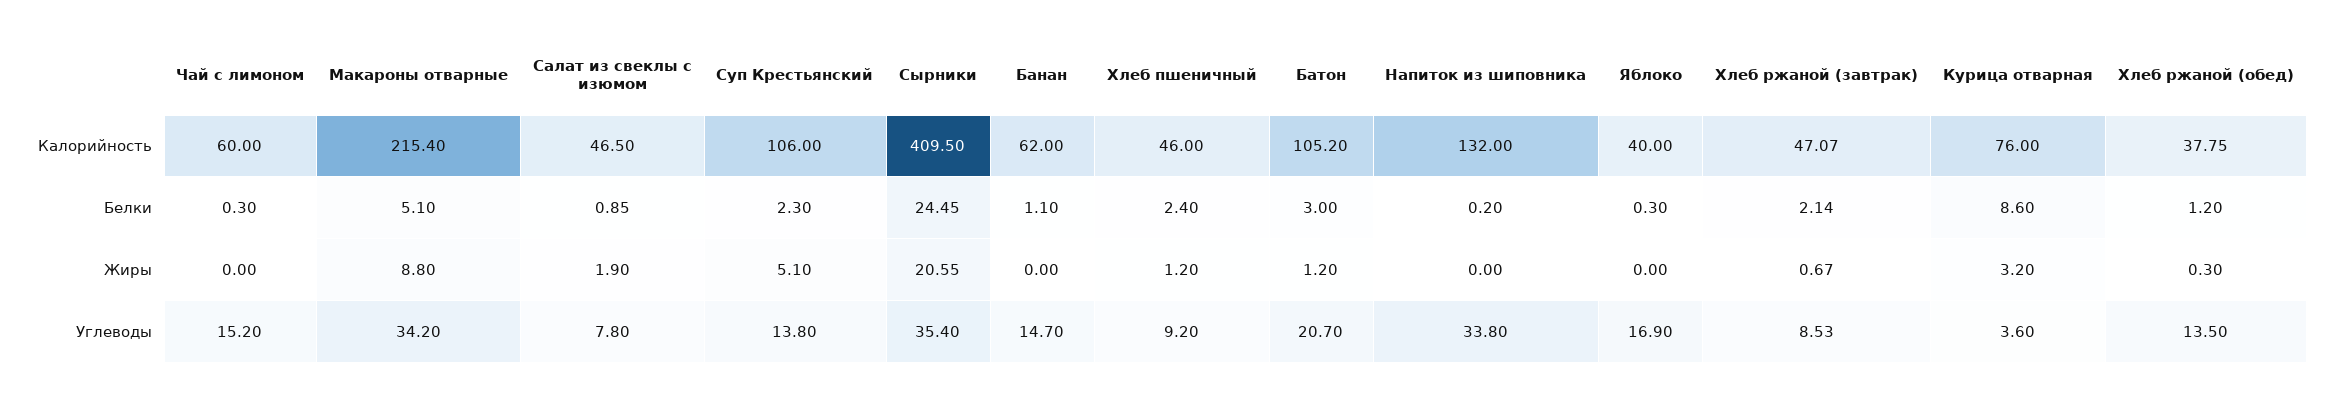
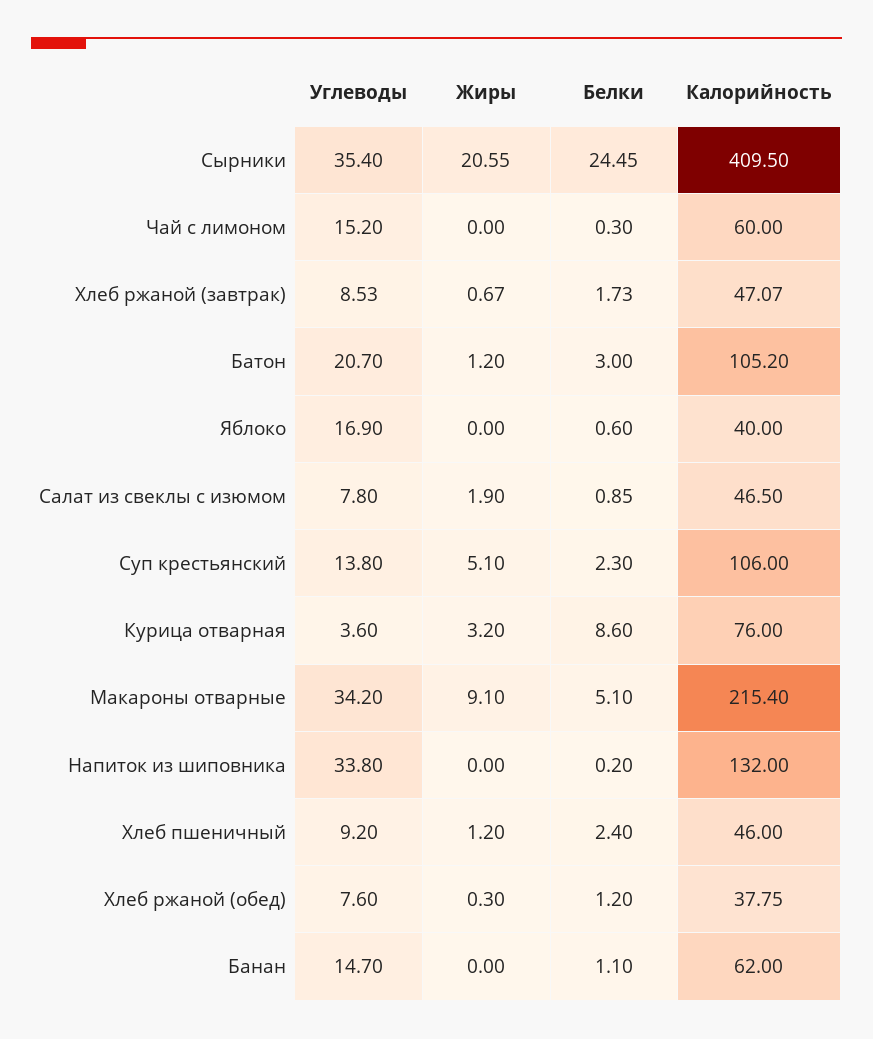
Яблоко, Белки: 0.3 -> 0.6
Хлеб ржаной (завтрак), Белки: 2.14 -> 1.73
Макароны отварные, Жиры: 8.8 -> 9.1
Хлеб ржаной (обед), Углеводы: 13.5 -> 7.6

